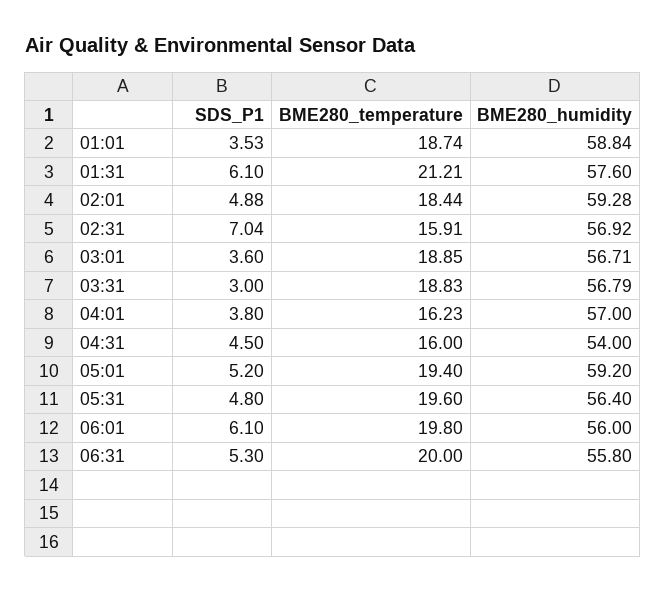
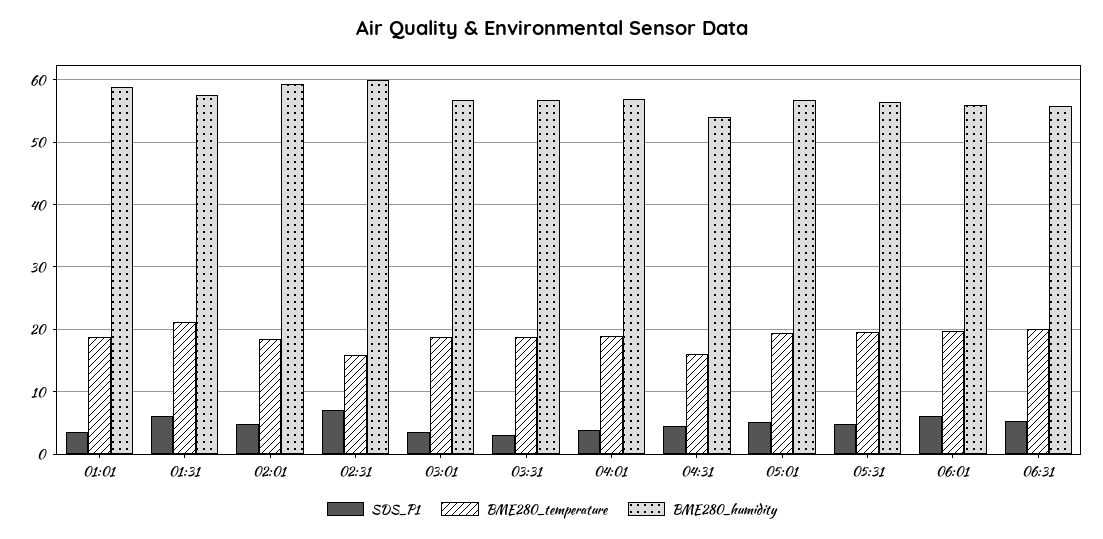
BME280_humidity, 02:31: 56.92 -> 60
BME280_temperature, 04:01: 16.23 -> 19
BME280_humidity, 05:01: 59.2 -> 57

